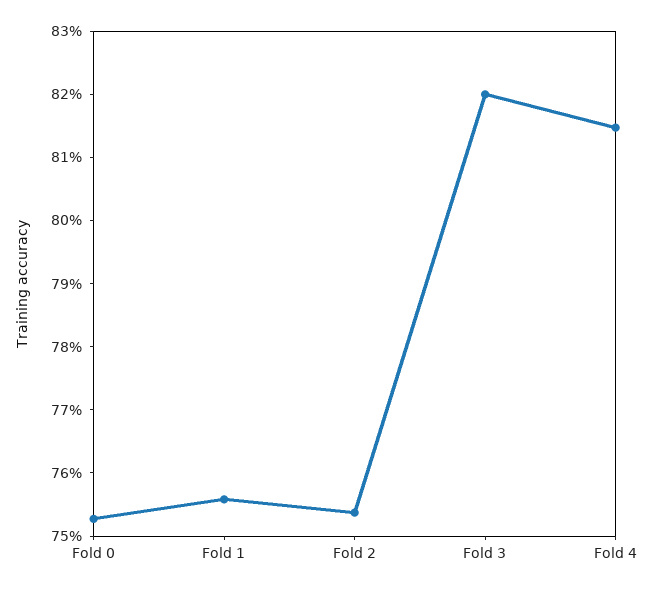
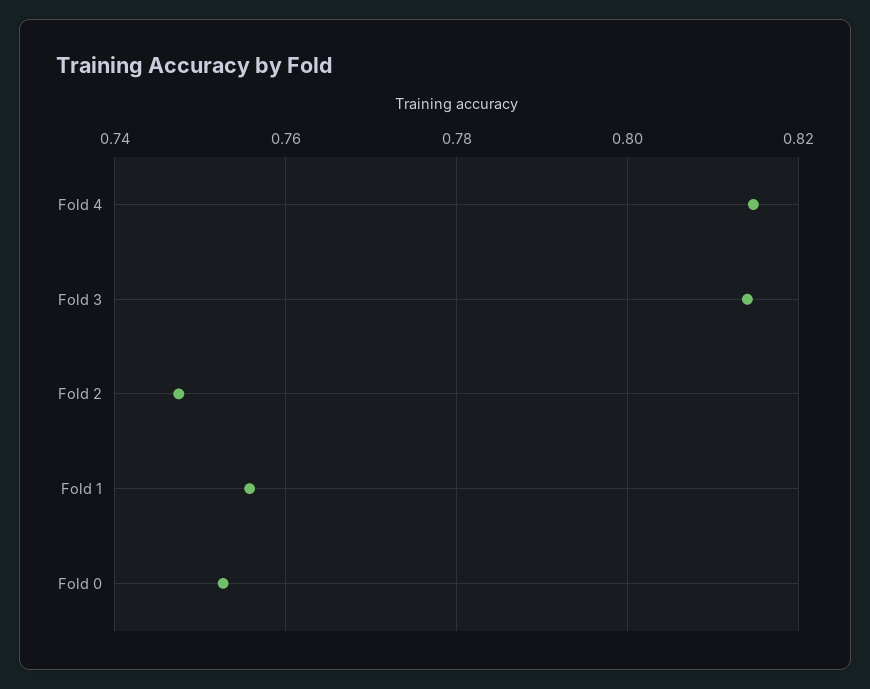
Fold 2: 0.754 -> 0.748
Fold 3: 0.82 -> 0.814

